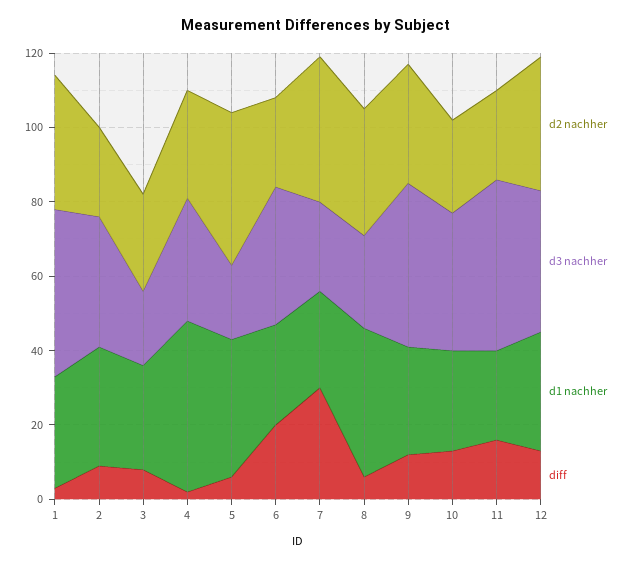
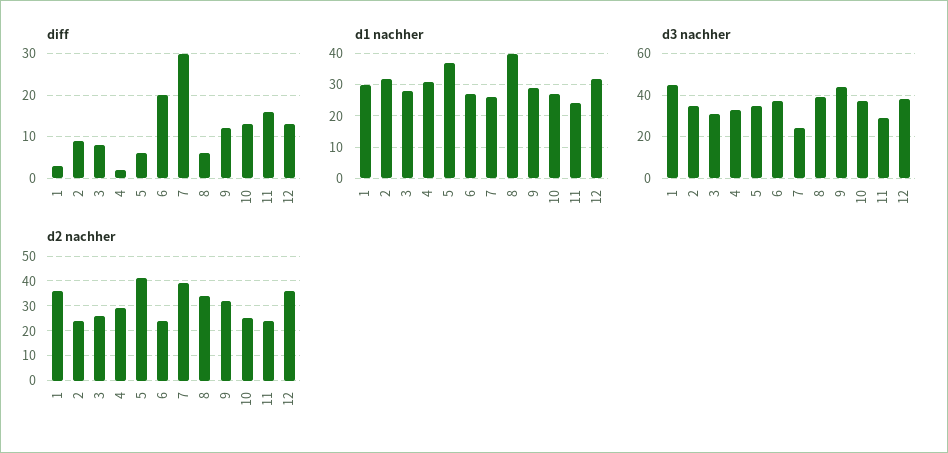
d3 nachher, 3: 20 -> 30
d1 nachher, 4: 45 -> 30
d3 nachher, 5: 20 -> 35
d3 nachher, 8: 25 -> 40
d3 nachher, 11: 45 -> 30

